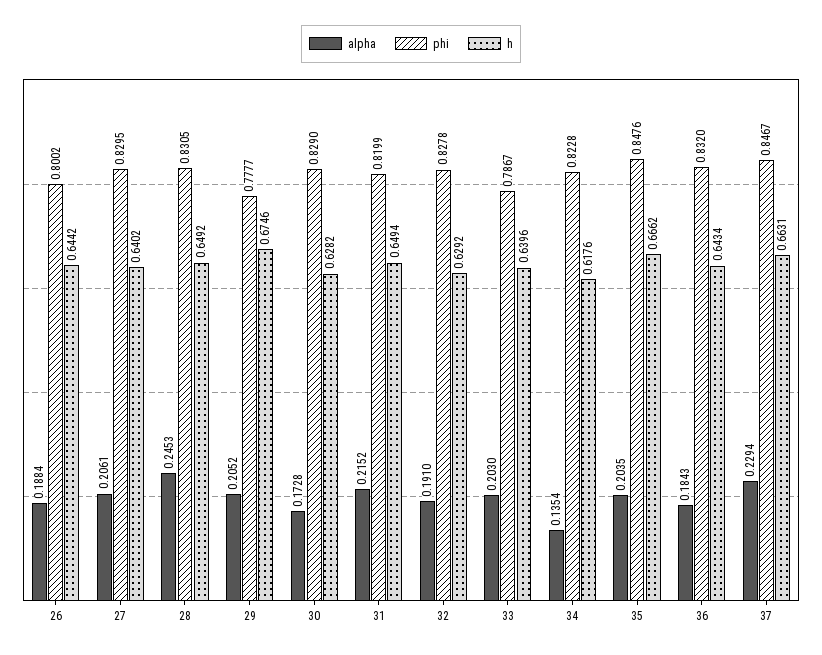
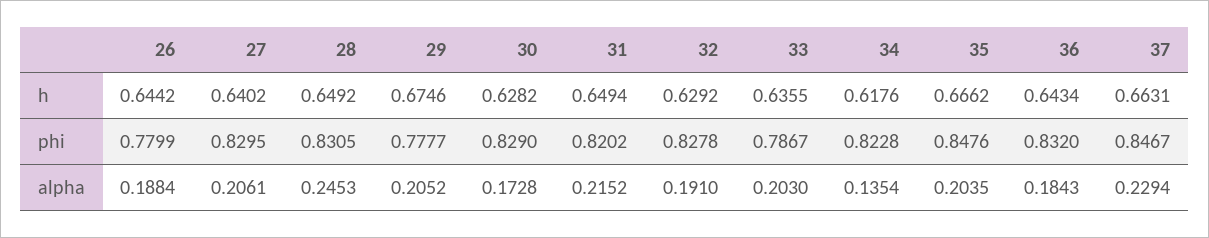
phi, 26: 0.8002 -> 0.7799
phi, 31: 0.8199 -> 0.8202
h, 33: 0.6396 -> 0.6355

